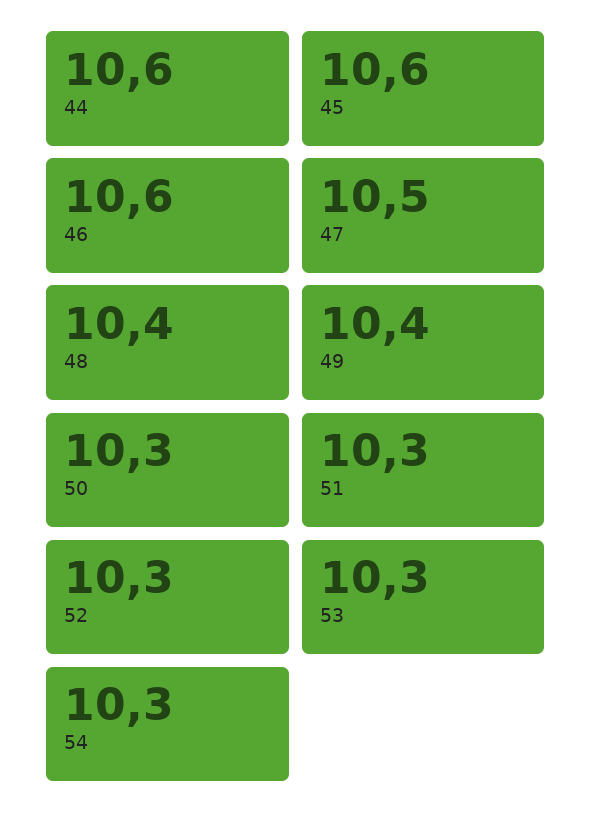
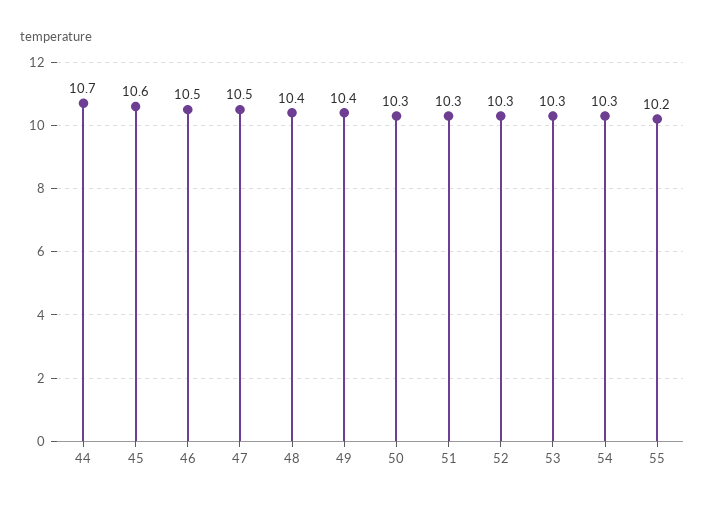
44: 10.6 -> 10.7
46: 10.6 -> 10.5
55: none -> 10.2

